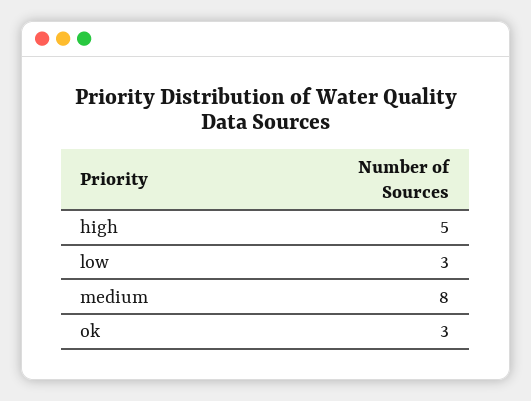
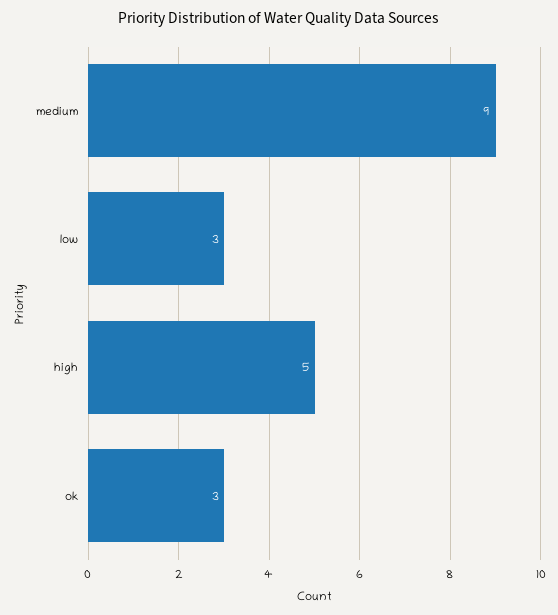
medium: 8 -> 9

